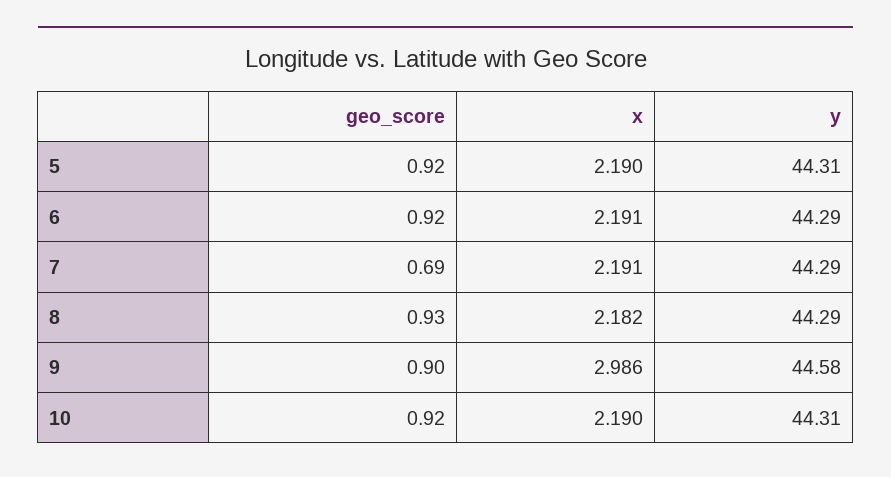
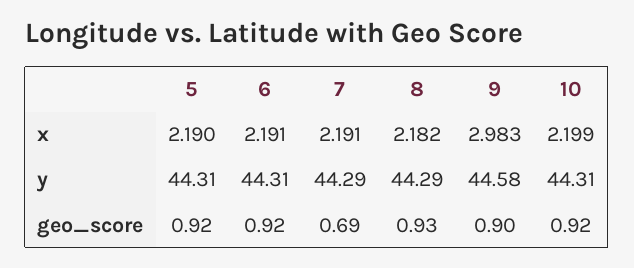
y, 6: 44.29 -> 44.31
x, 9: 2.986 -> 2.983
x, 10: 2.19 -> 2.199

